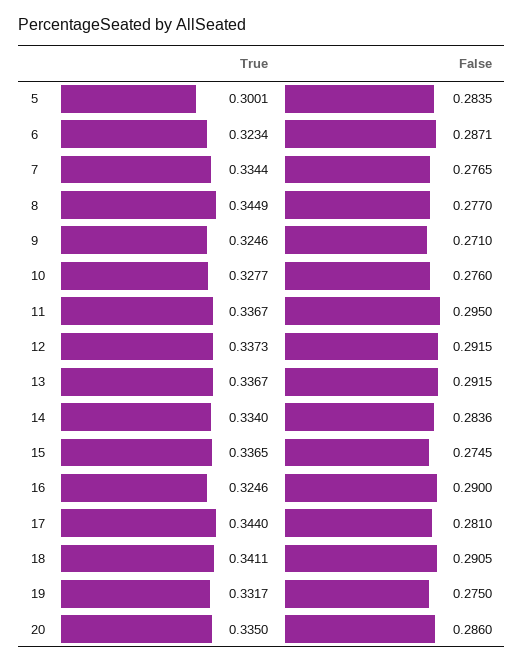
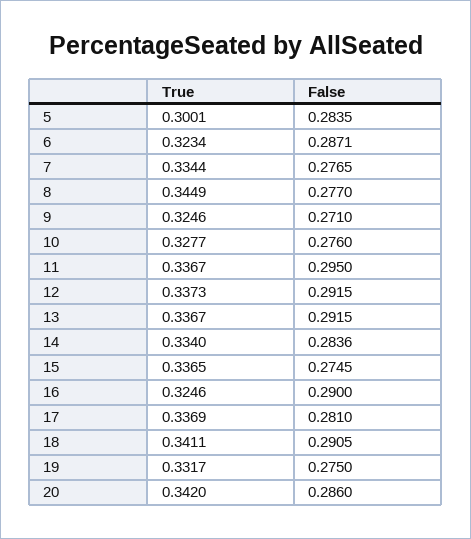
True, 17: 0.344 -> 0.3369
True, 20: 0.335 -> 0.342

